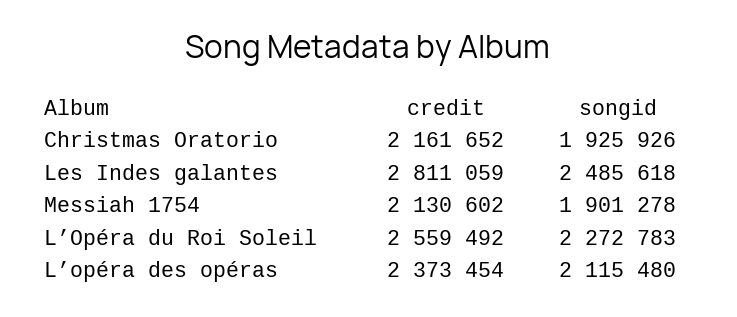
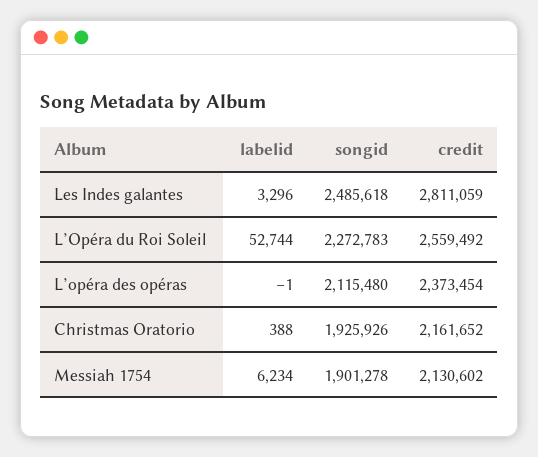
labelid, Les Indes galantes: none -> 3296
labelid, L’Opéra du Roi Soleil: none -> 52744
labelid, L’opéra des opéras: none -> -1
labelid, Christmas Oratorio: none -> 388
labelid, Messiah 1754: none -> 6234

